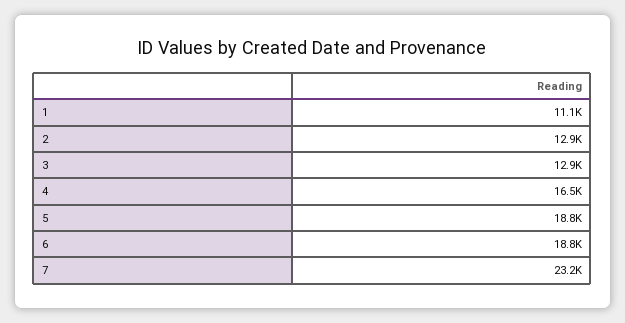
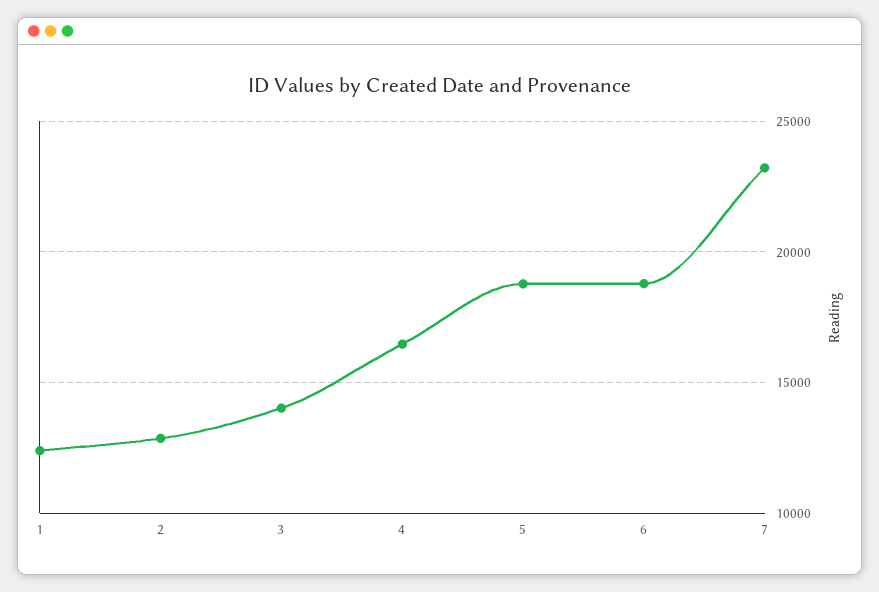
1: 11100 -> 12500
3: 12900 -> 14000

